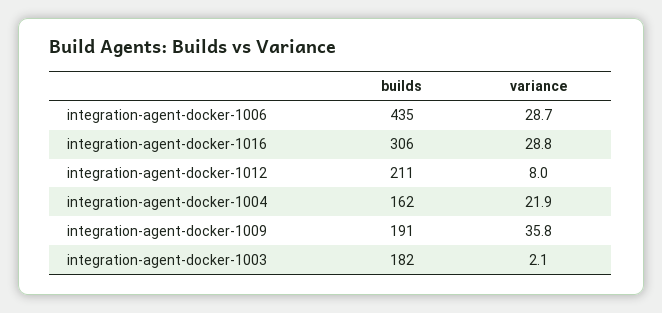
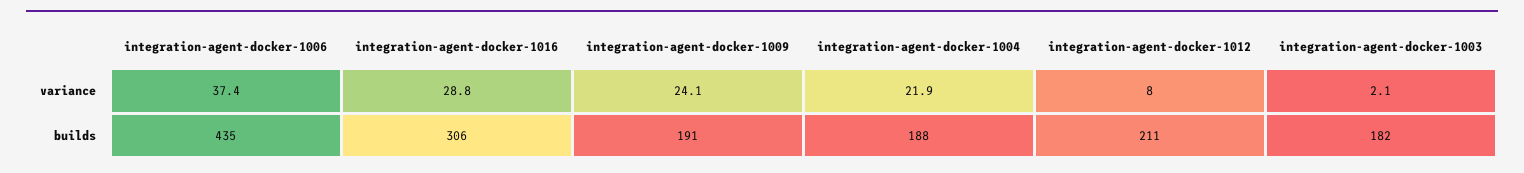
variance, integration-agent-docker-1006: 28.7 -> 37.4
builds, integration-agent-docker-1004: 162 -> 188
variance, integration-agent-docker-1009: 35.8 -> 24.1

